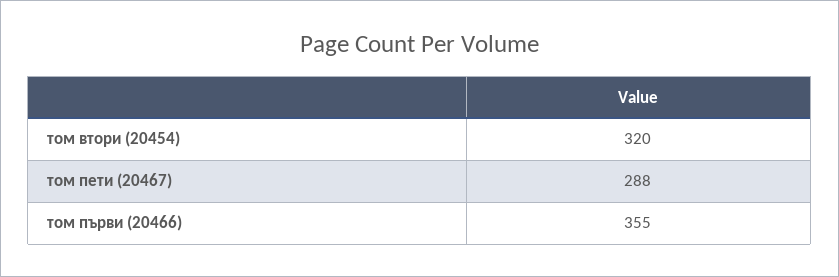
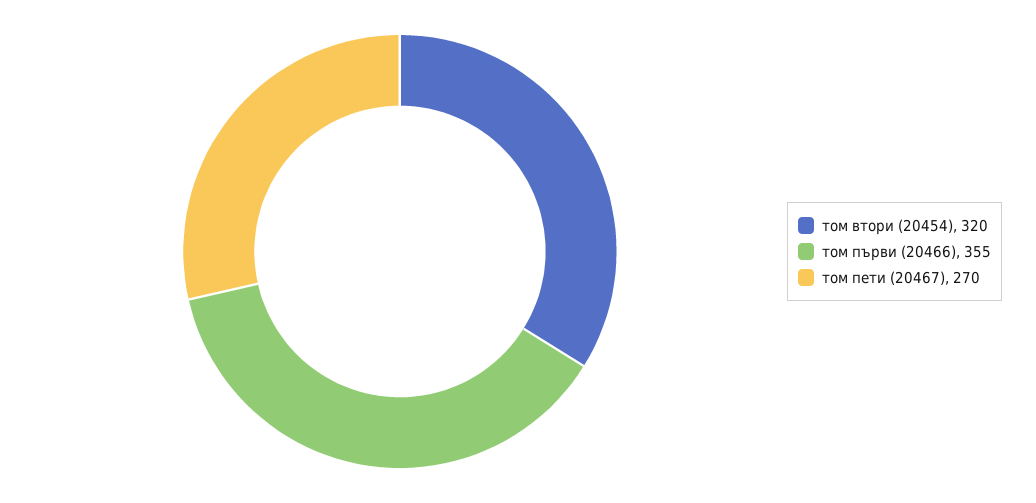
том пети (20467): 288 -> 270

